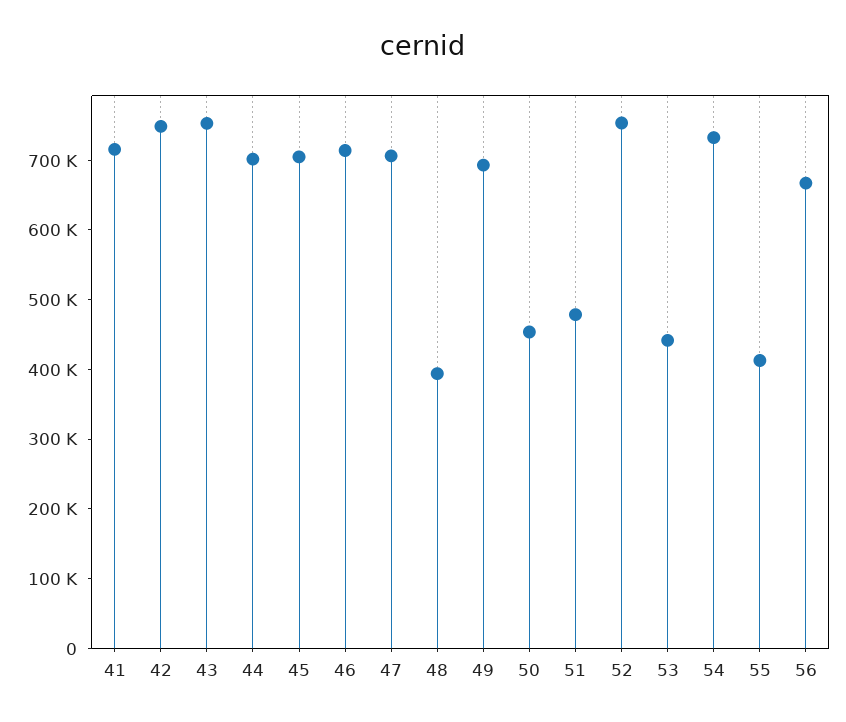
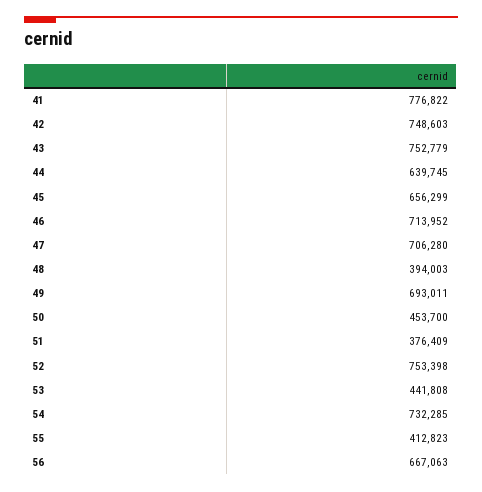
41: 720000 -> 776822
44: 700000 -> 639745
45: 700000 -> 656299
51: 480000 -> 376409

